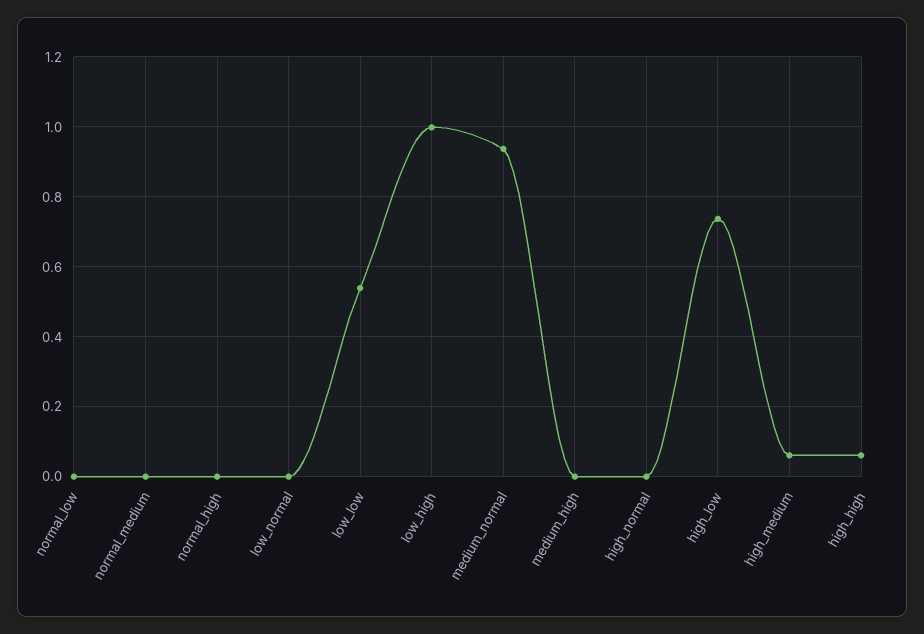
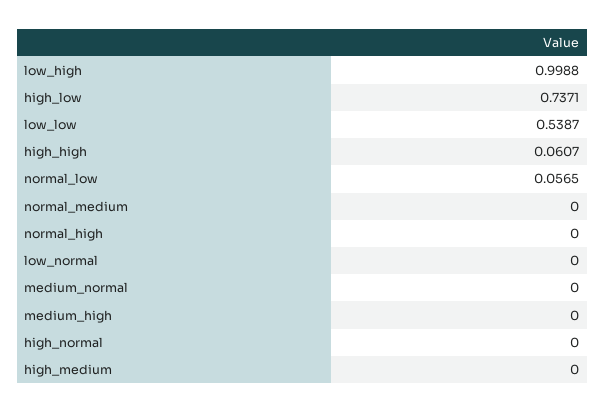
normal_low: 0 -> 0.0565
medium_normal: 0.94 -> 0
high_medium: 0.06 -> 0

